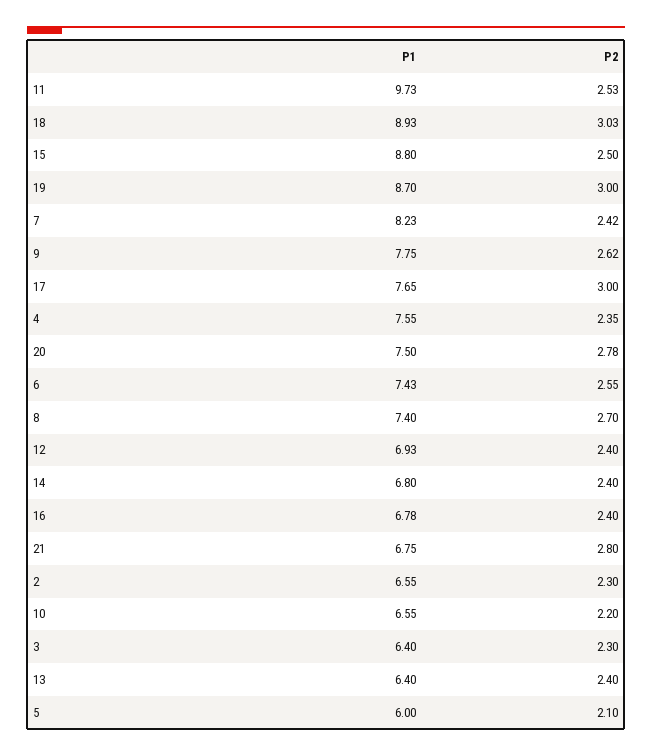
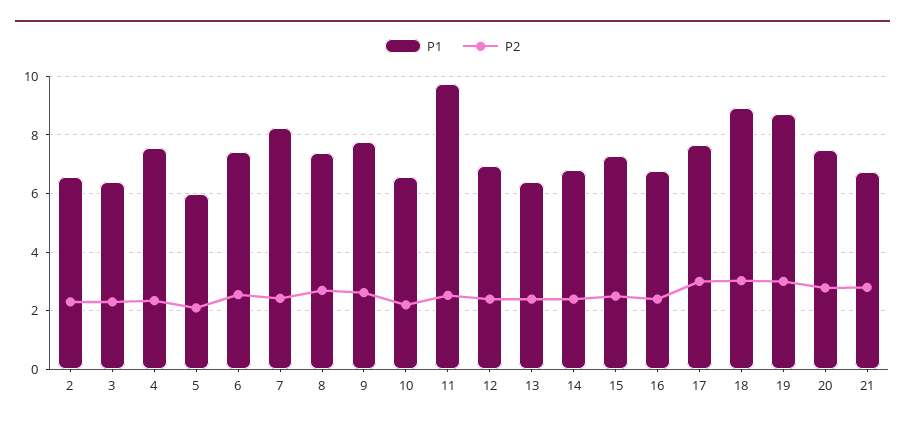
P1, 15: 8.8 -> 7.25

